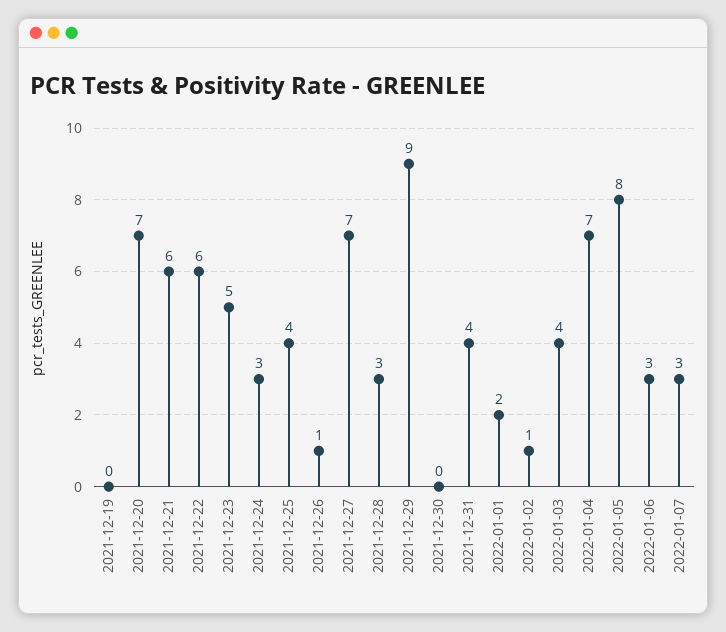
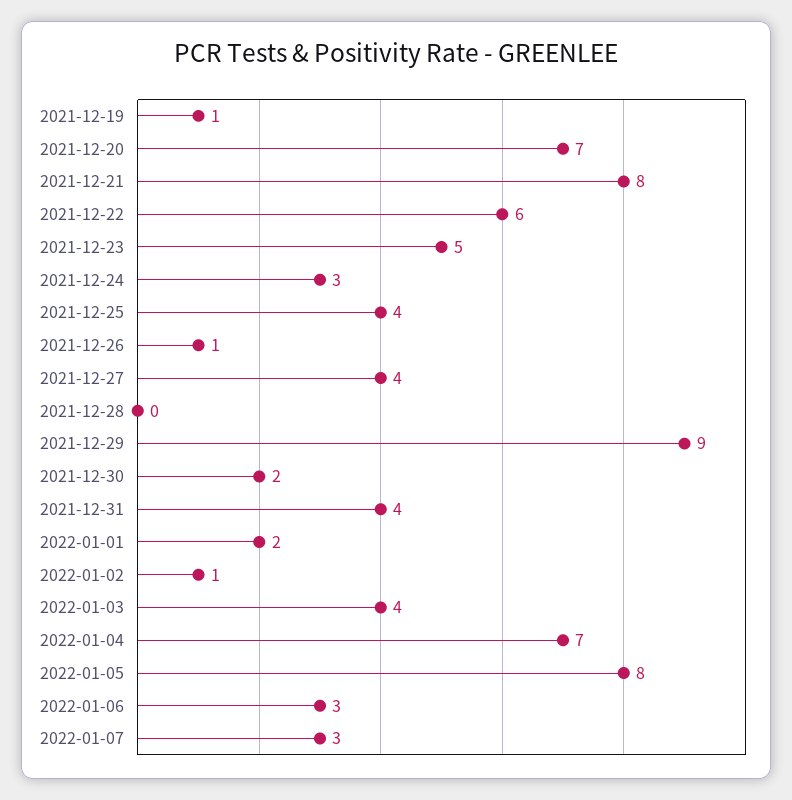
2021-12-19: 0 -> 1
2021-12-21: 6 -> 8
2021-12-27: 7 -> 4
2021-12-28: 3 -> 0
2021-12-30: 0 -> 2

